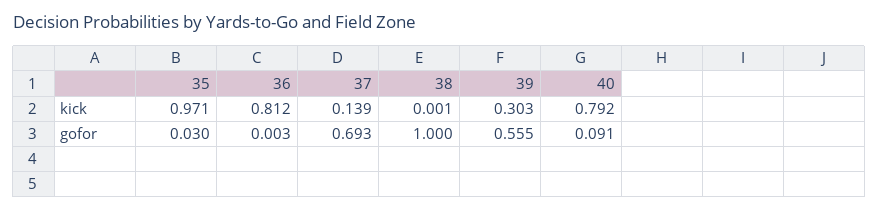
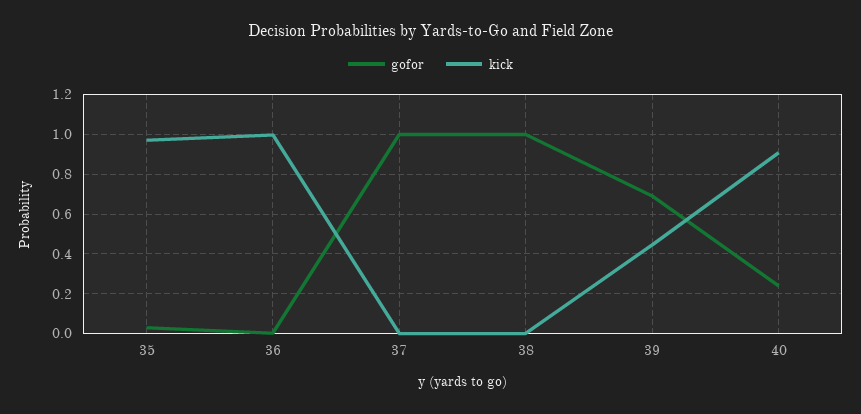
kick, 36: 0.812 -> 1
kick, 37: 0.139 -> 0
kick, 39: 0.303 -> 0.45
kick, 40: 0.792 -> 0.9
gofor, 37: 0.693 -> 1
gofor, 39: 0.555 -> 0.7
gofor, 40: 0.091 -> 0.25

